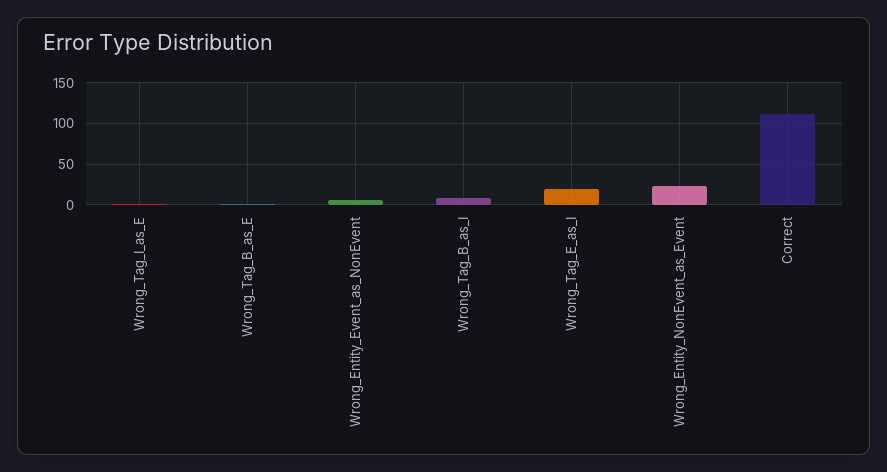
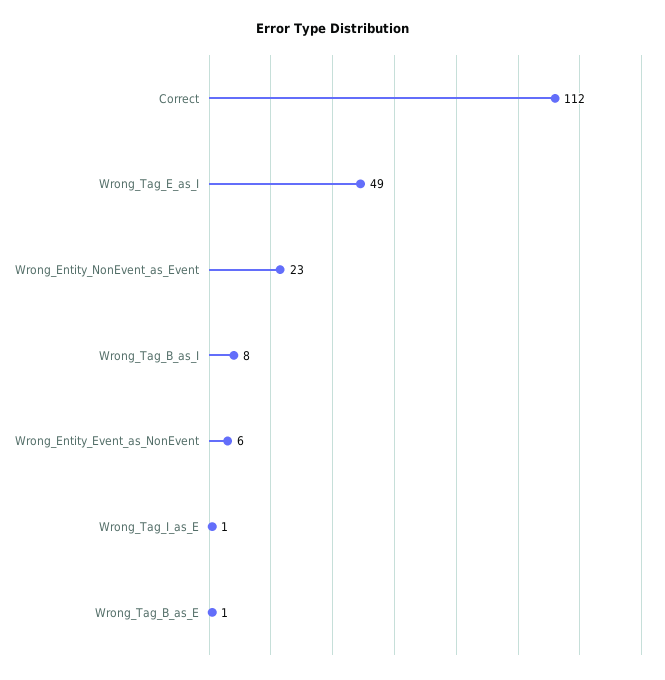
Wrong_Tag_E_as_I: 20 -> 49

